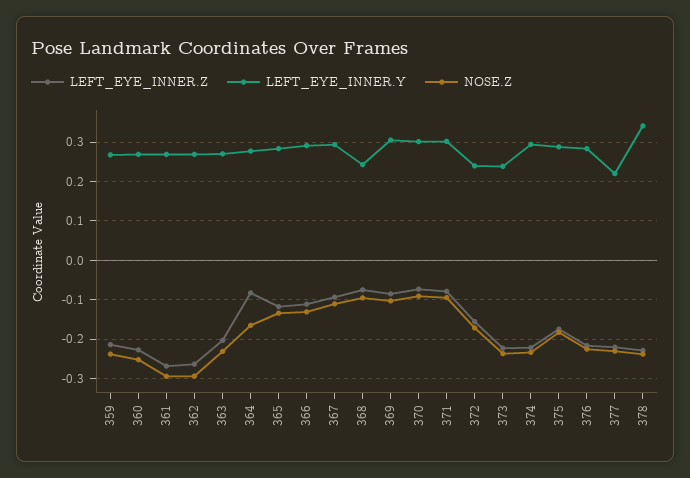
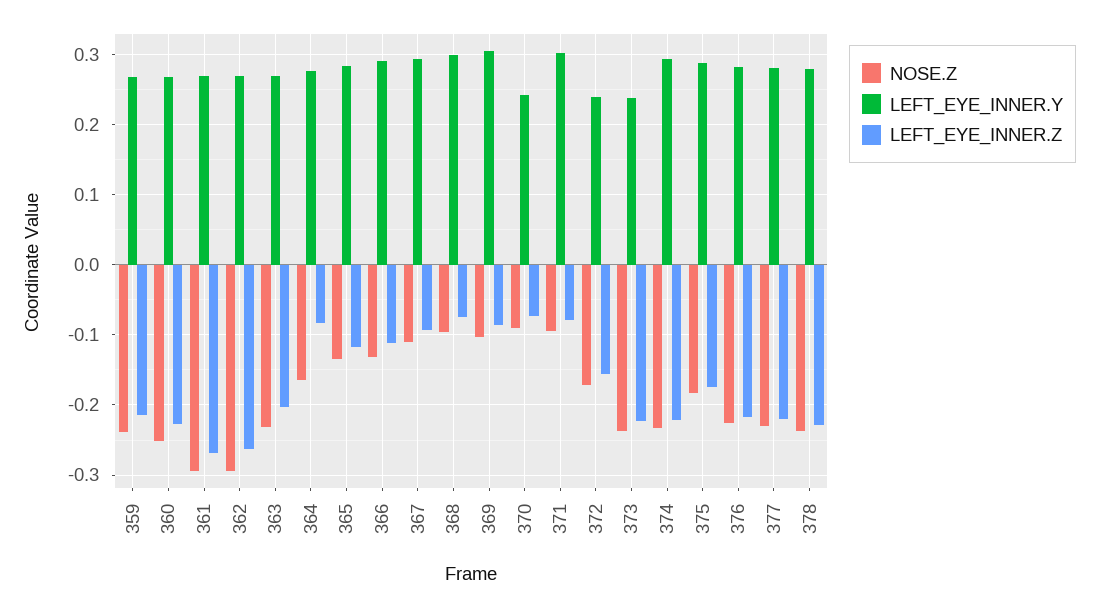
LEFT_EYE_INNER.Y, 368: 0.24 -> 0.3
LEFT_EYE_INNER.Y, 370: 0.3 -> 0.24
LEFT_EYE_INNER.Y, 377: 0.22 -> 0.28
LEFT_EYE_INNER.Y, 378: 0.34 -> 0.28

